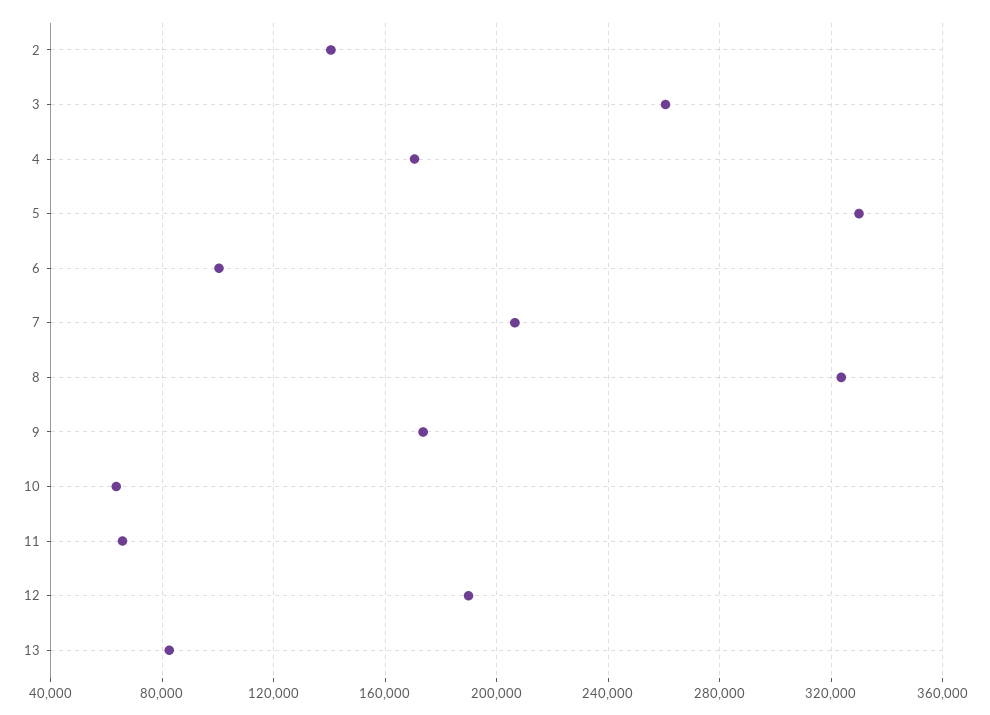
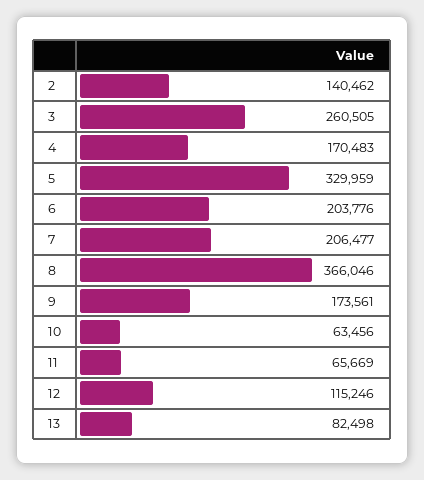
6: 100000 -> 203776
8: 325000 -> 366046
12: 190000 -> 115246

